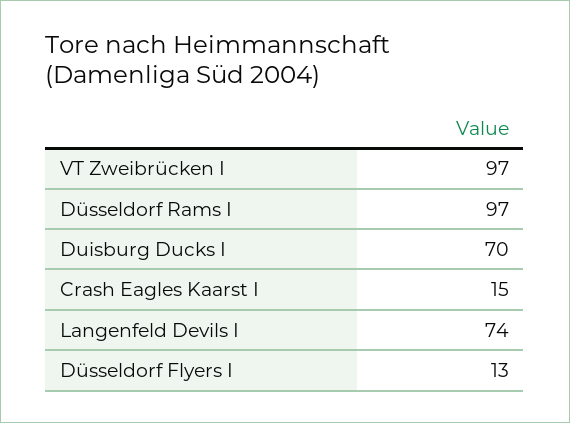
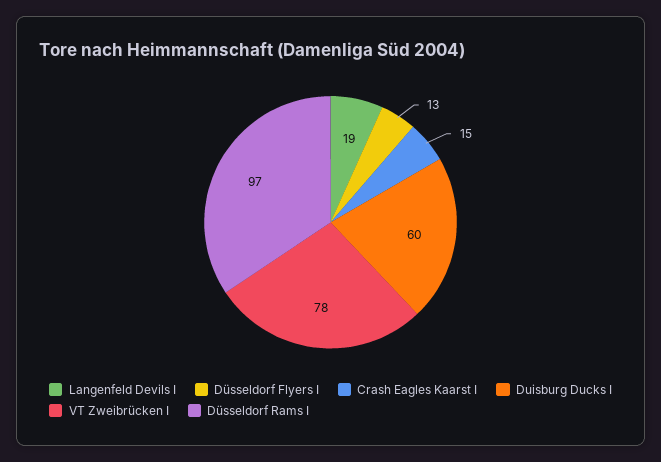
VT Zweibrücken I: 97 -> 78
Duisburg Ducks I: 70 -> 60
Langenfeld Devils I: 74 -> 19

